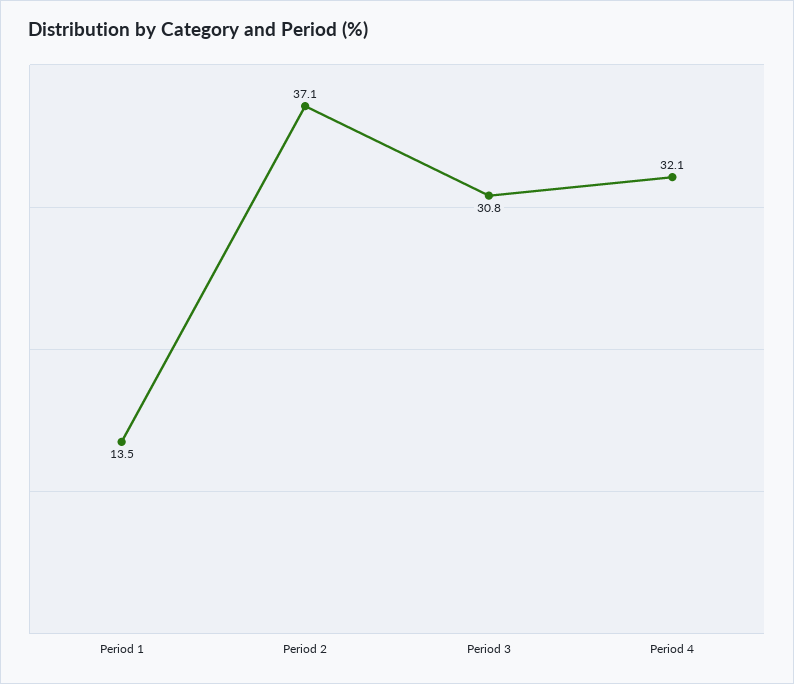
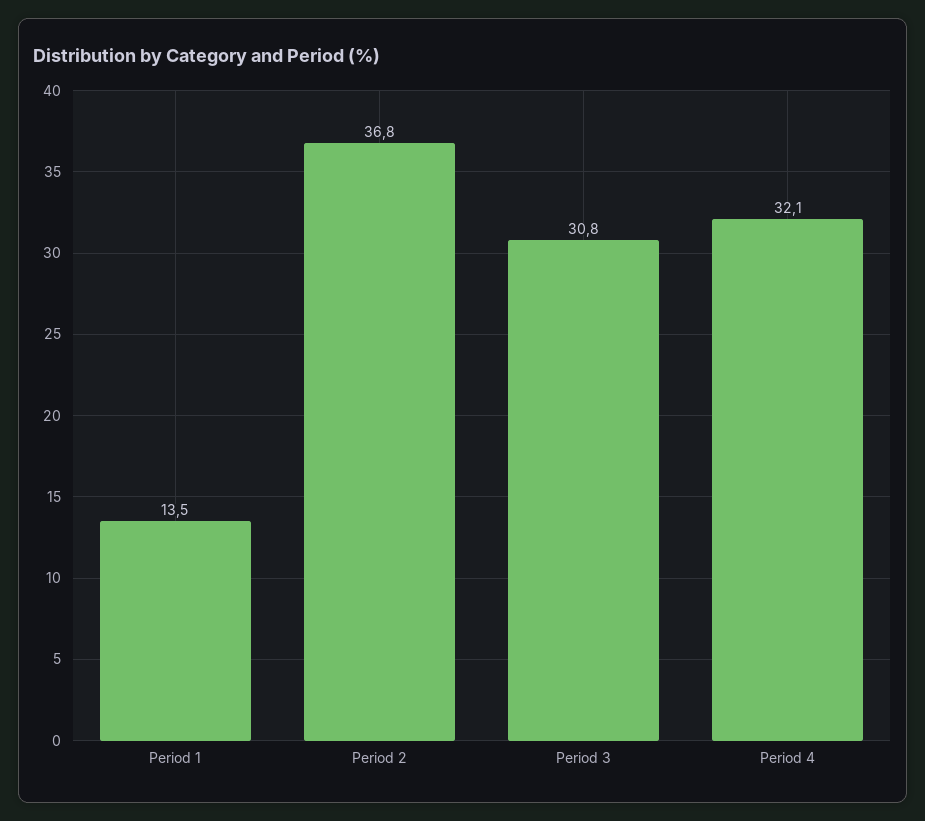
Period 2: 37.1 -> 36.8

